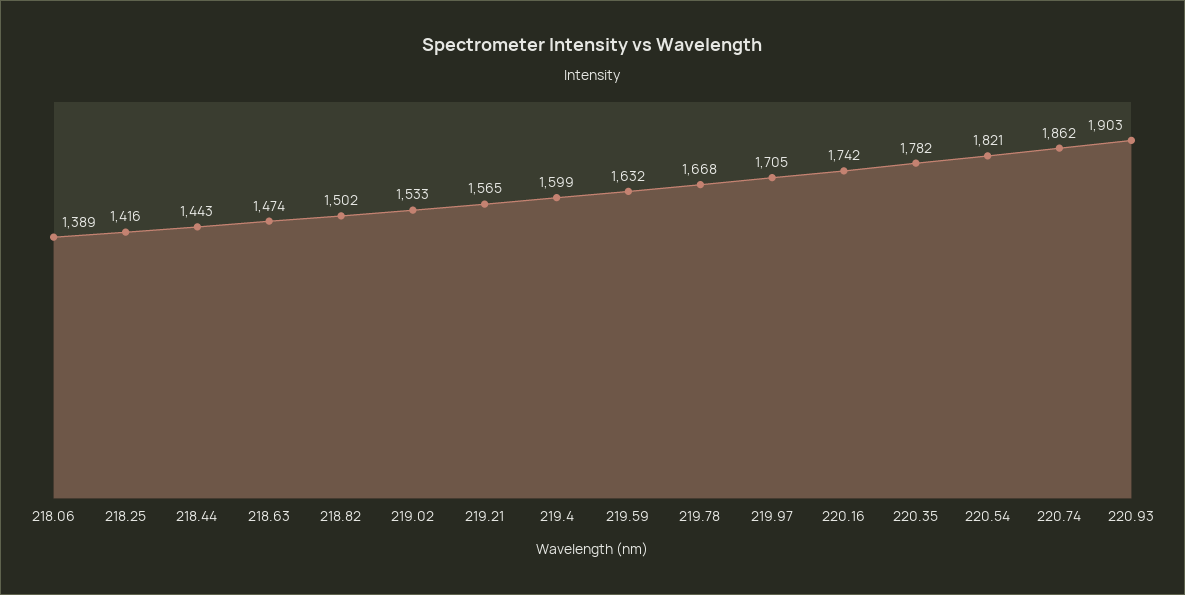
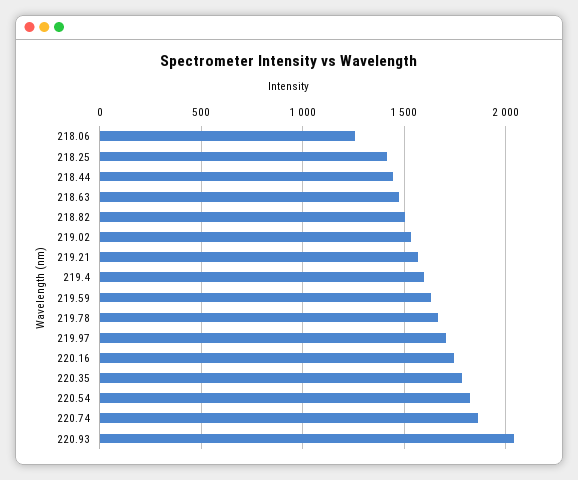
218.06: 1389 -> 1250
220.93: 1903 -> 2050

